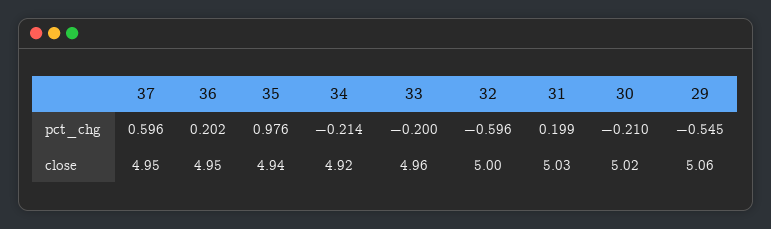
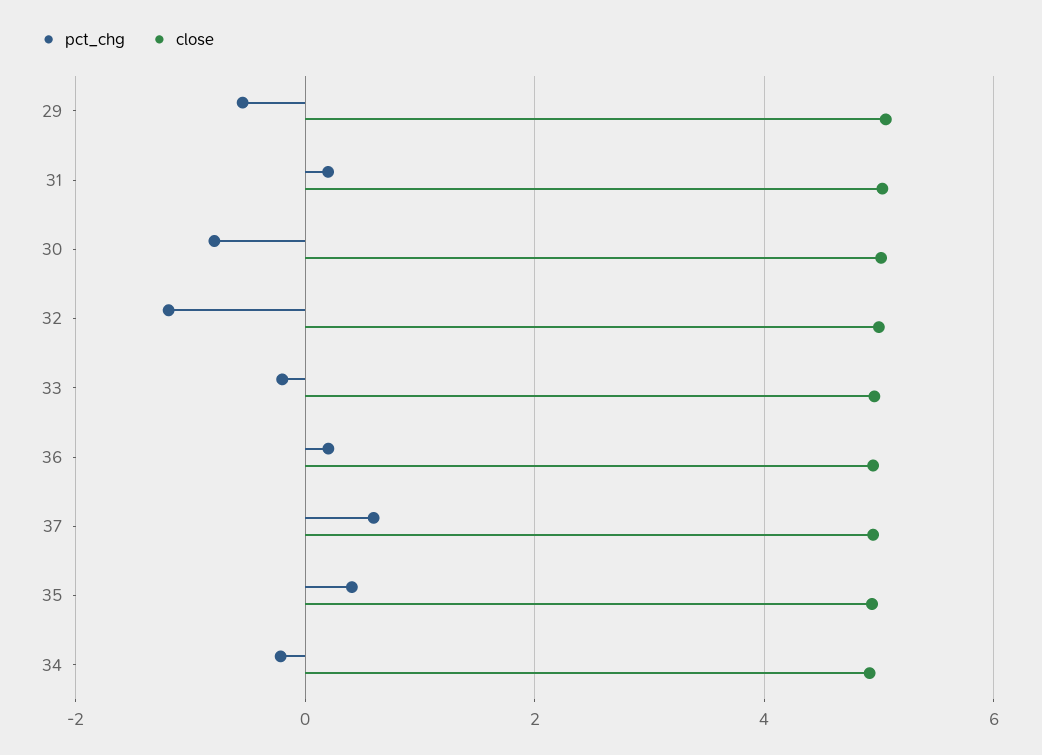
pct_chg, 35: 0.976 -> 0.4
pct_chg, 32: -0.596 -> -1.2
pct_chg, 30: -0.21 -> -0.8

